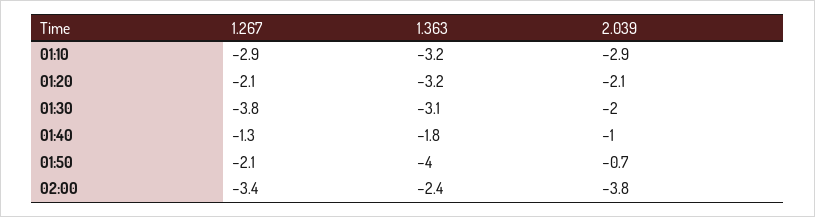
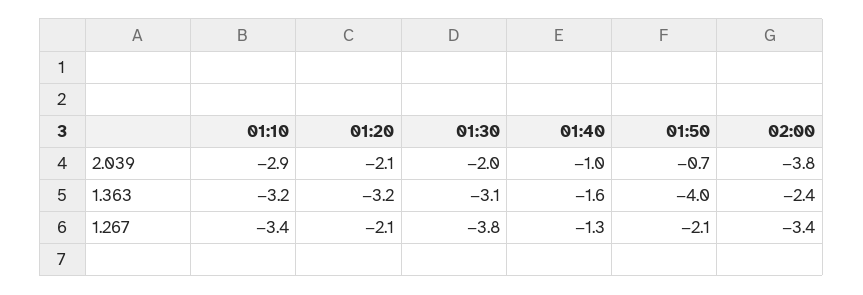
1.267, 01:10: -2.9 -> -3.4
1.363, 01:40: -1.8 -> -1.6

